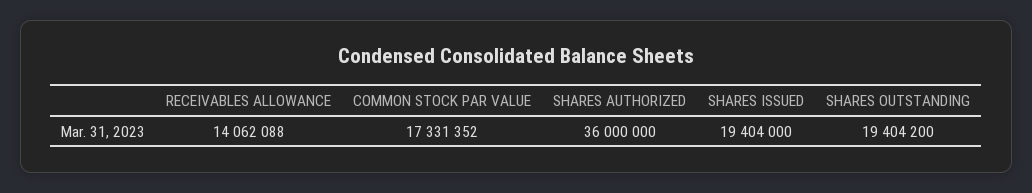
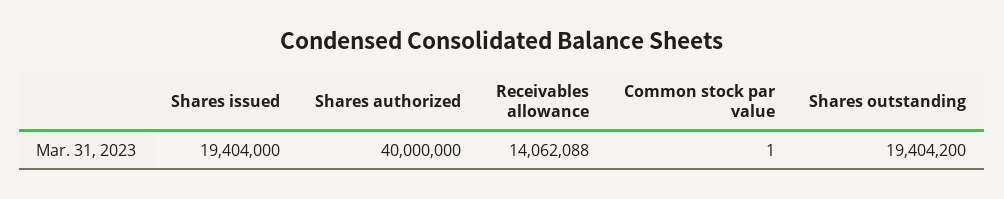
COMMON STOCK PAR VALUE: 17331352 -> 1
SHARES AUTHORIZED: 36000000 -> 40000000

